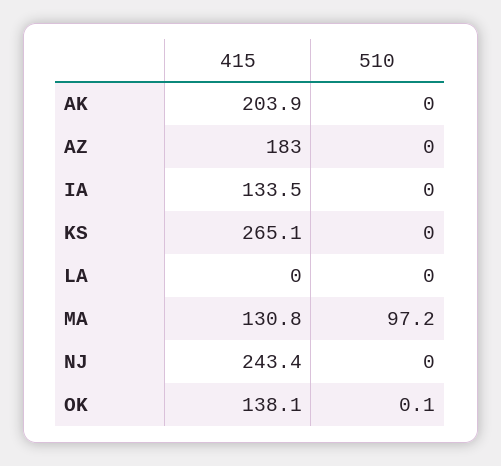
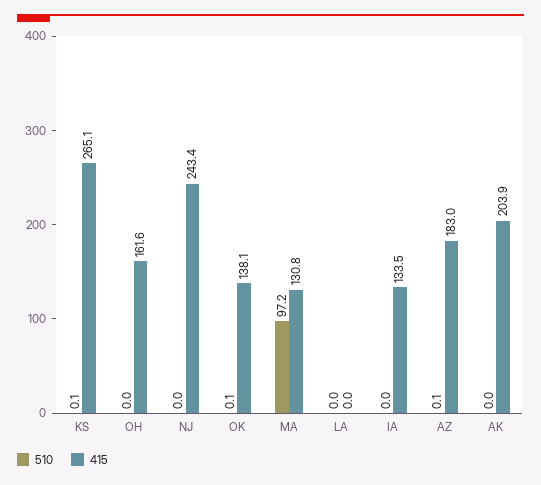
510, AZ: 0 -> 0.1
510, KS: 0 -> 0.1
510, OH: none -> 0
415, OH: none -> 161.6

